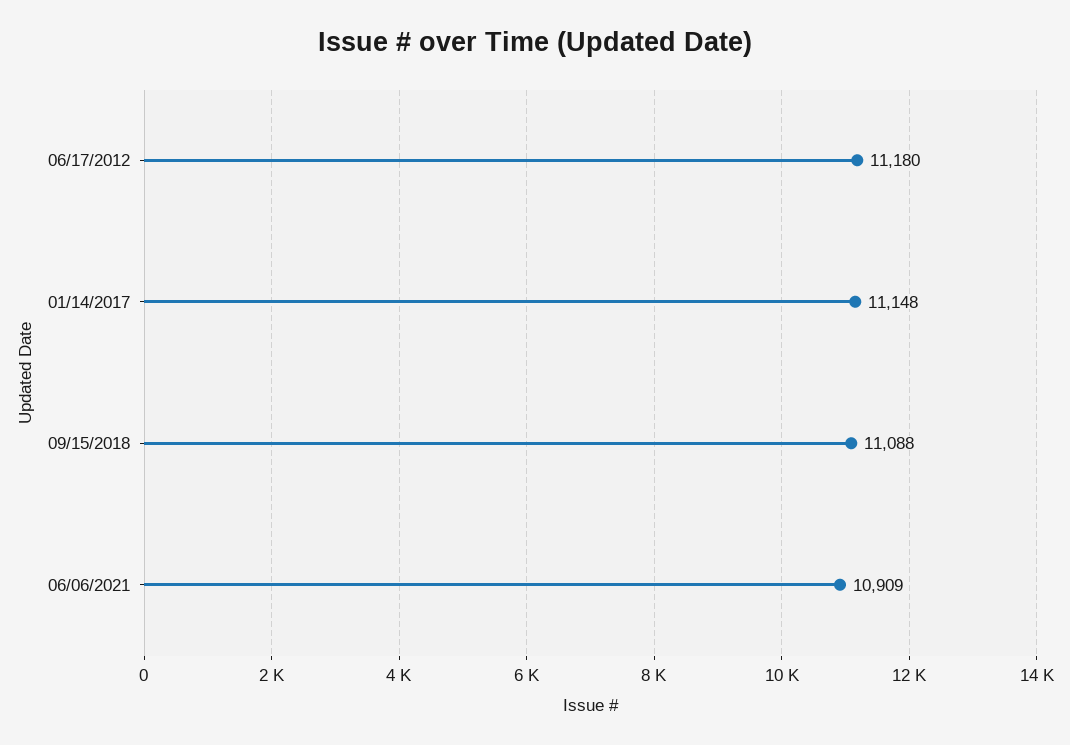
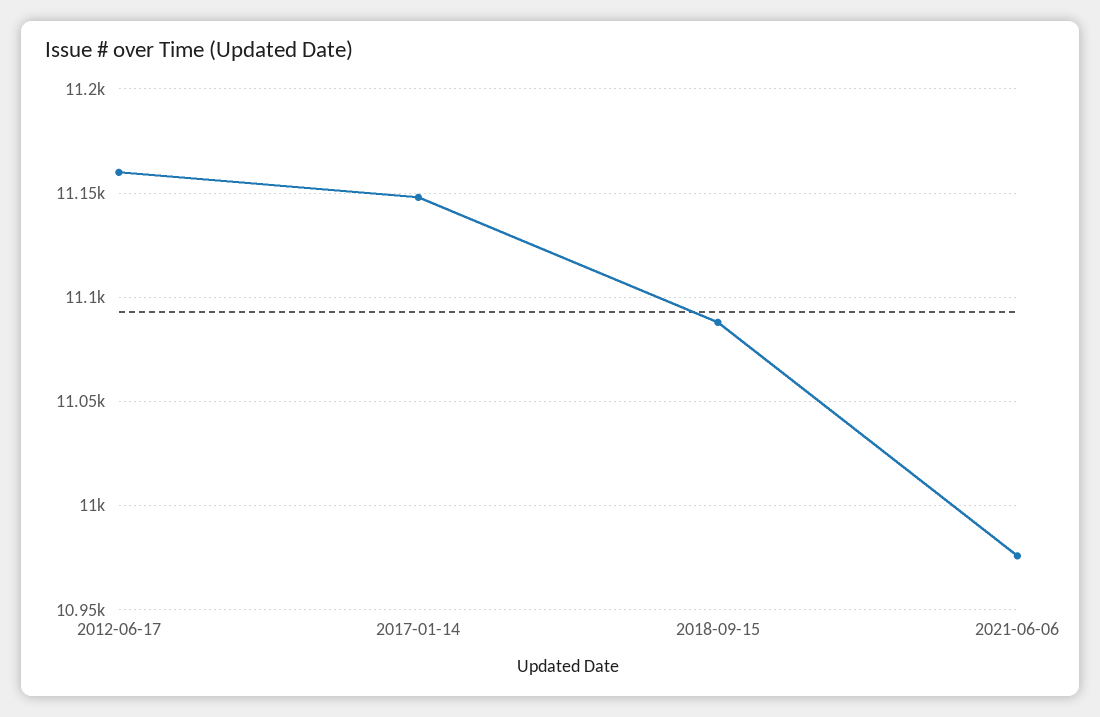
06/17/2012: 11180 -> 11160
06/06/2021: 10909 -> 10975

